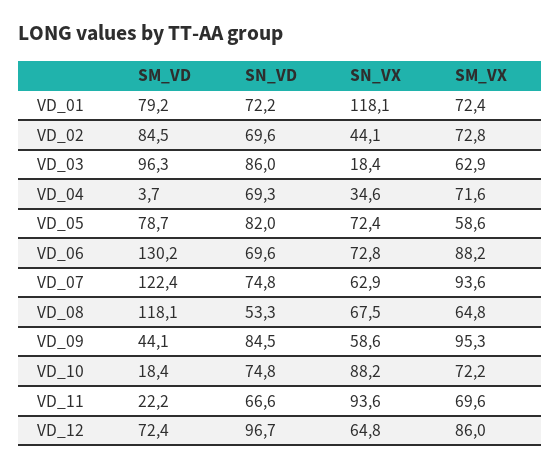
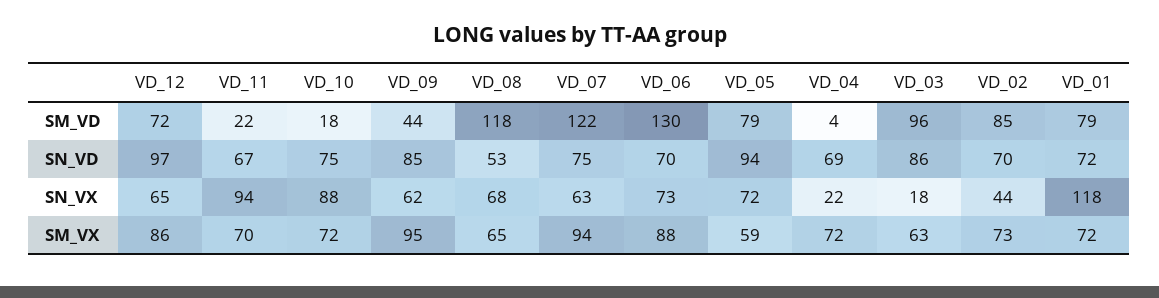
SN_VX, VD_04: 34.6 -> 22
SN_VD, VD_05: 82 -> 94
SN_VX, VD_09: 58.6 -> 62

